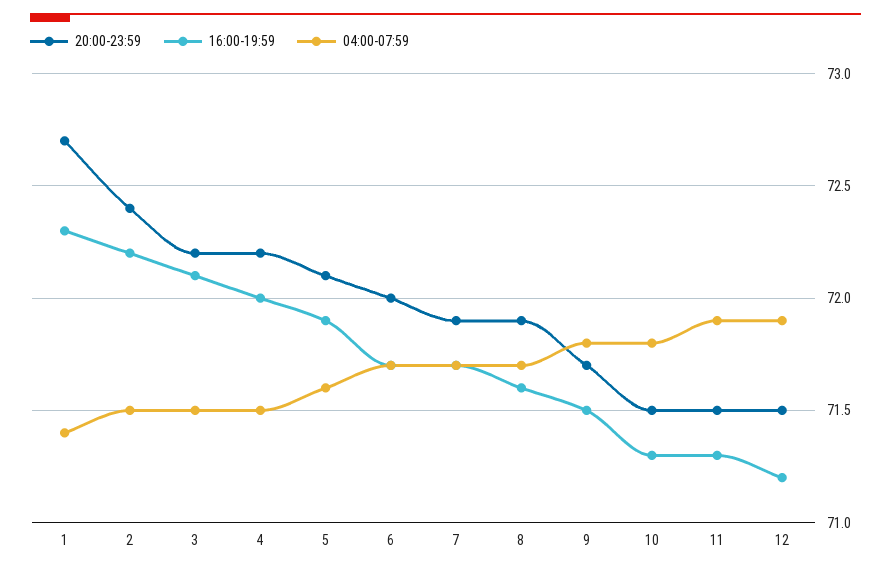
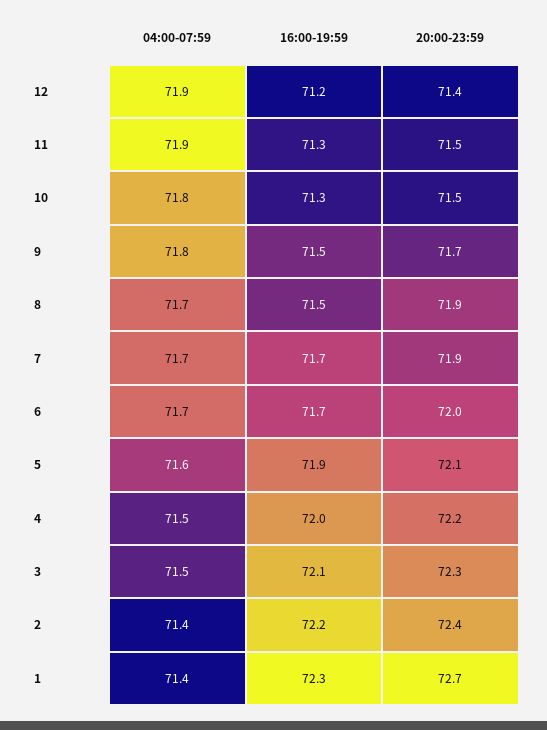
04:00-07:59, 2: 71.5 -> 71.4
20:00-23:59, 3: 72.2 -> 72.3
16:00-19:59, 8: 71.6 -> 71.5
20:00-23:59, 12: 71.5 -> 71.4

